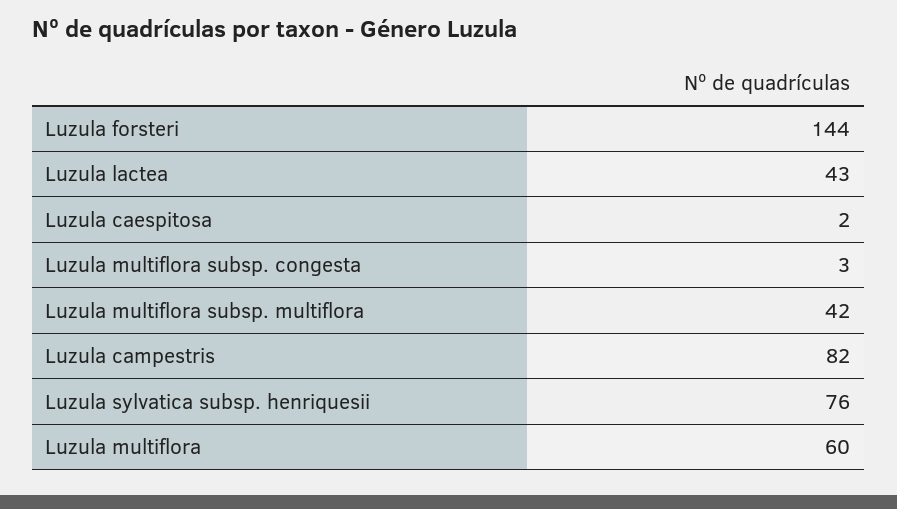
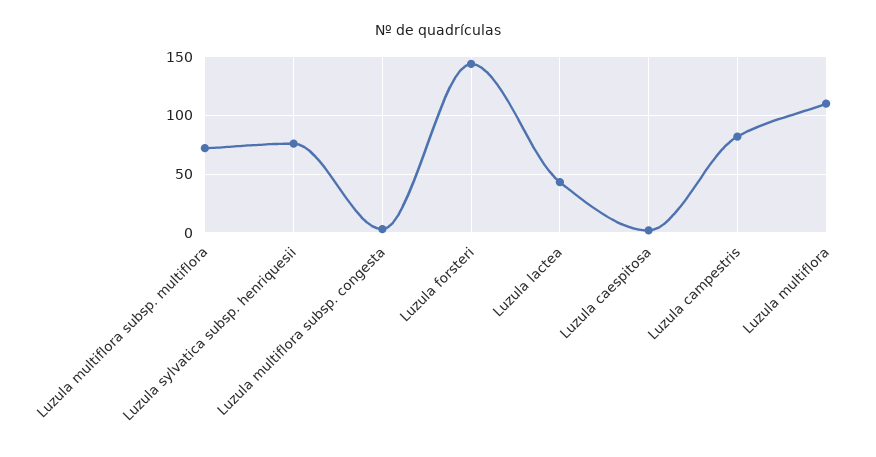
Luzula multiflora subsp. multiflora: 42 -> 70
Luzula multiflora: 60 -> 110

